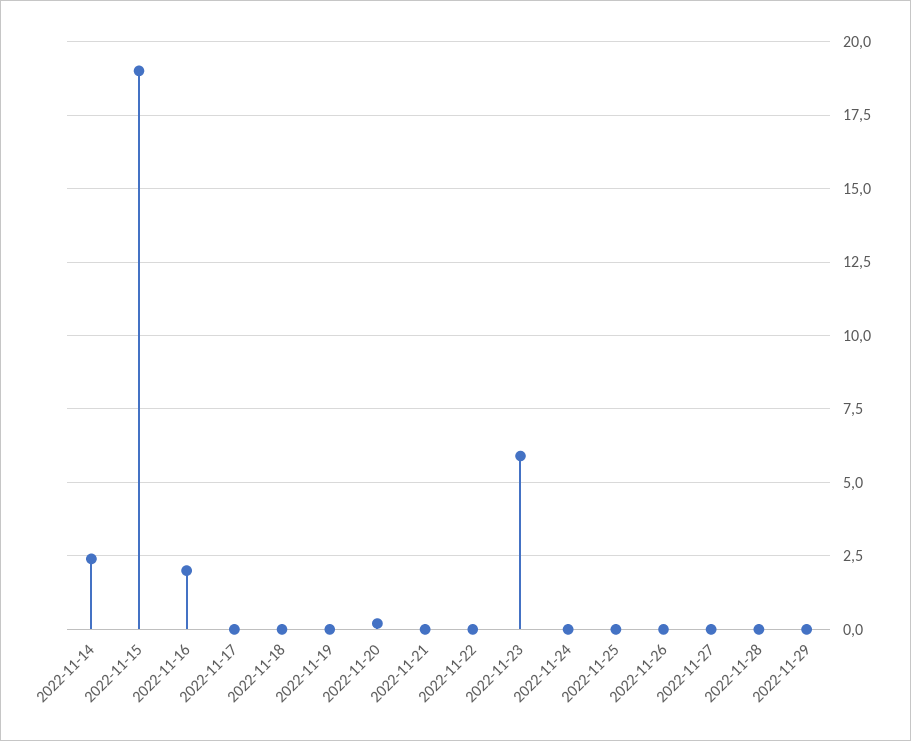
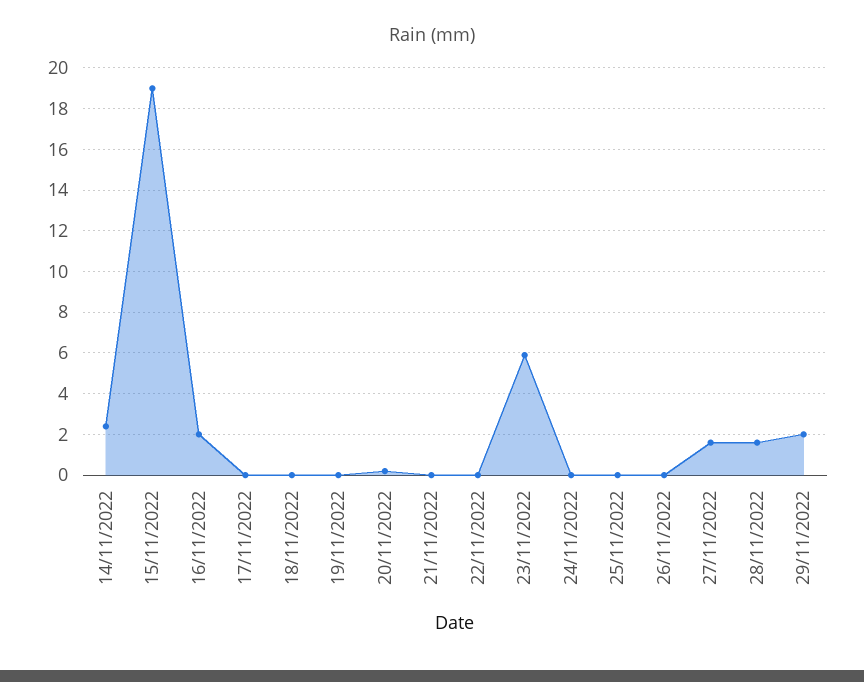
2022-11-27: 0 -> 1.5
2022-11-28: 0 -> 1.5
2022-11-29: 0 -> 2

